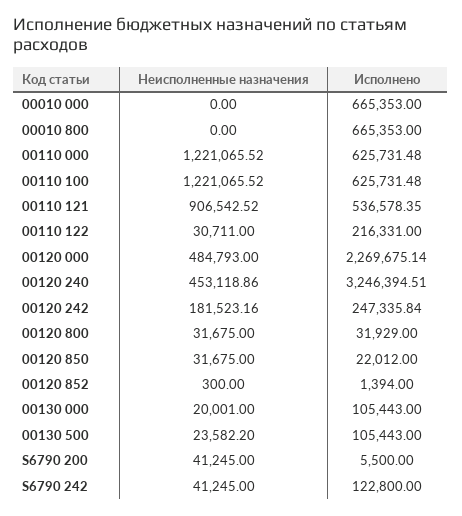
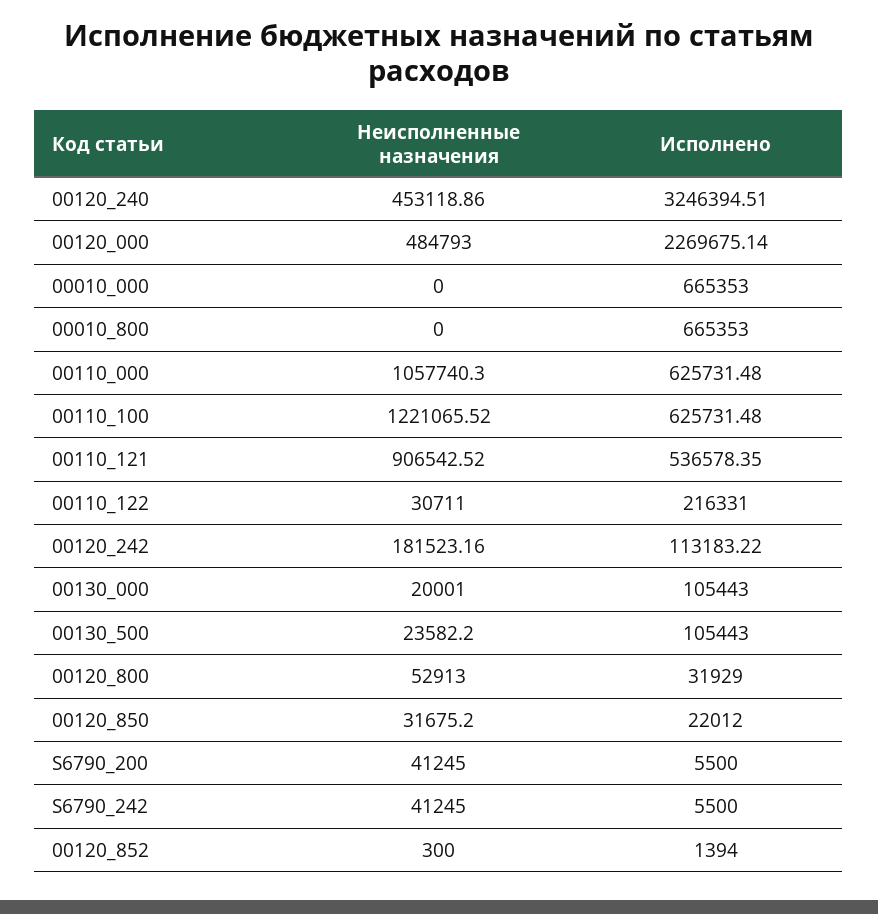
Неисполненные назначения, 00110 000: 1221065.52 -> 1057740.3
Исполнено, 00120 242: 247335.84 -> 113183.22
Неисполненные назначения, 00120 800: 31675 -> 52913
Неисполненные назначения, 00120 850: 31675 -> 31675.2
Исполнено, S6790 242: 122800 -> 5500

